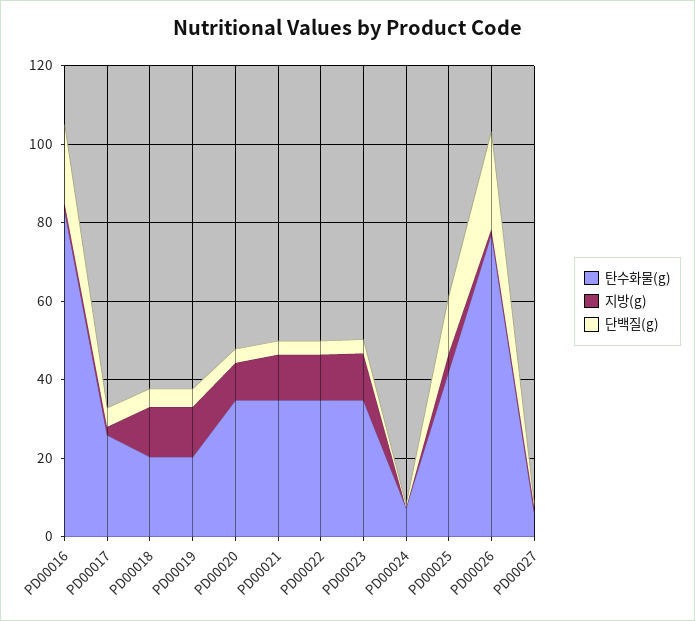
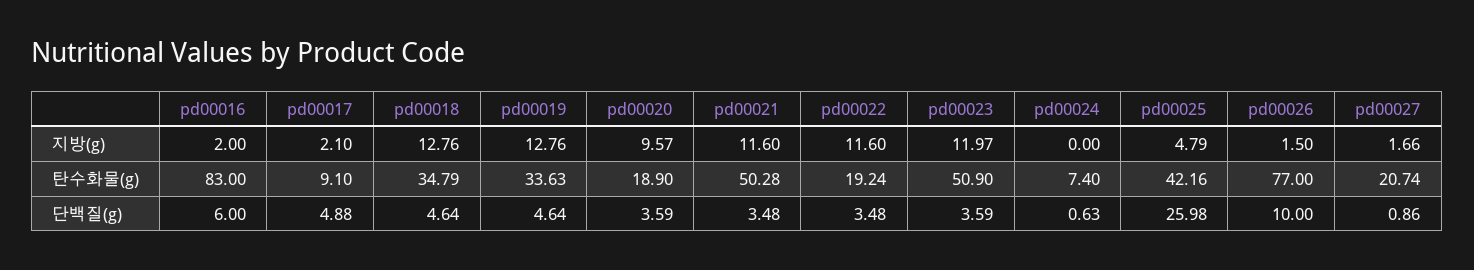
단백질(g), PD00016: 20 -> 6
탄수화물(g), PD00017: 25 -> 9.1
탄수화물(g), PD00018: 20 -> 34.79
탄수화물(g), PD00019: 20 -> 33.63
탄수화물(g), PD00020: 35 -> 18.9
탄수화물(g), PD00021: 35 -> 50.28
탄수화물(g), PD00022: 35 -> 19.24
탄수화물(g), PD00023: 35 -> 50.9
단백질(g), PD00025: 15 -> 25.98
단백질(g), PD00026: 25 -> 10
탄수화물(g), PD00027: 5 -> 20.74

